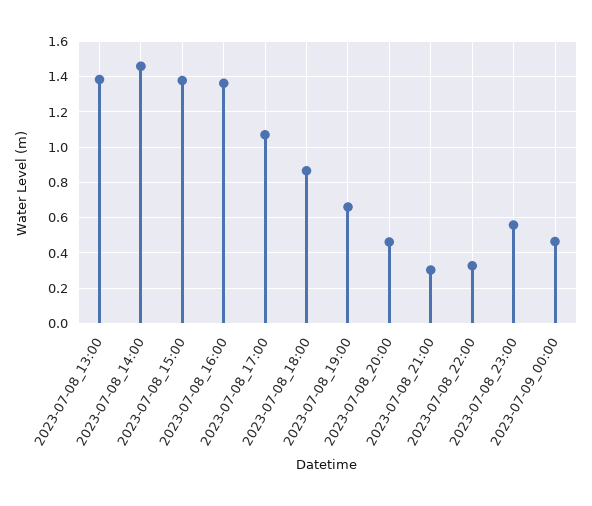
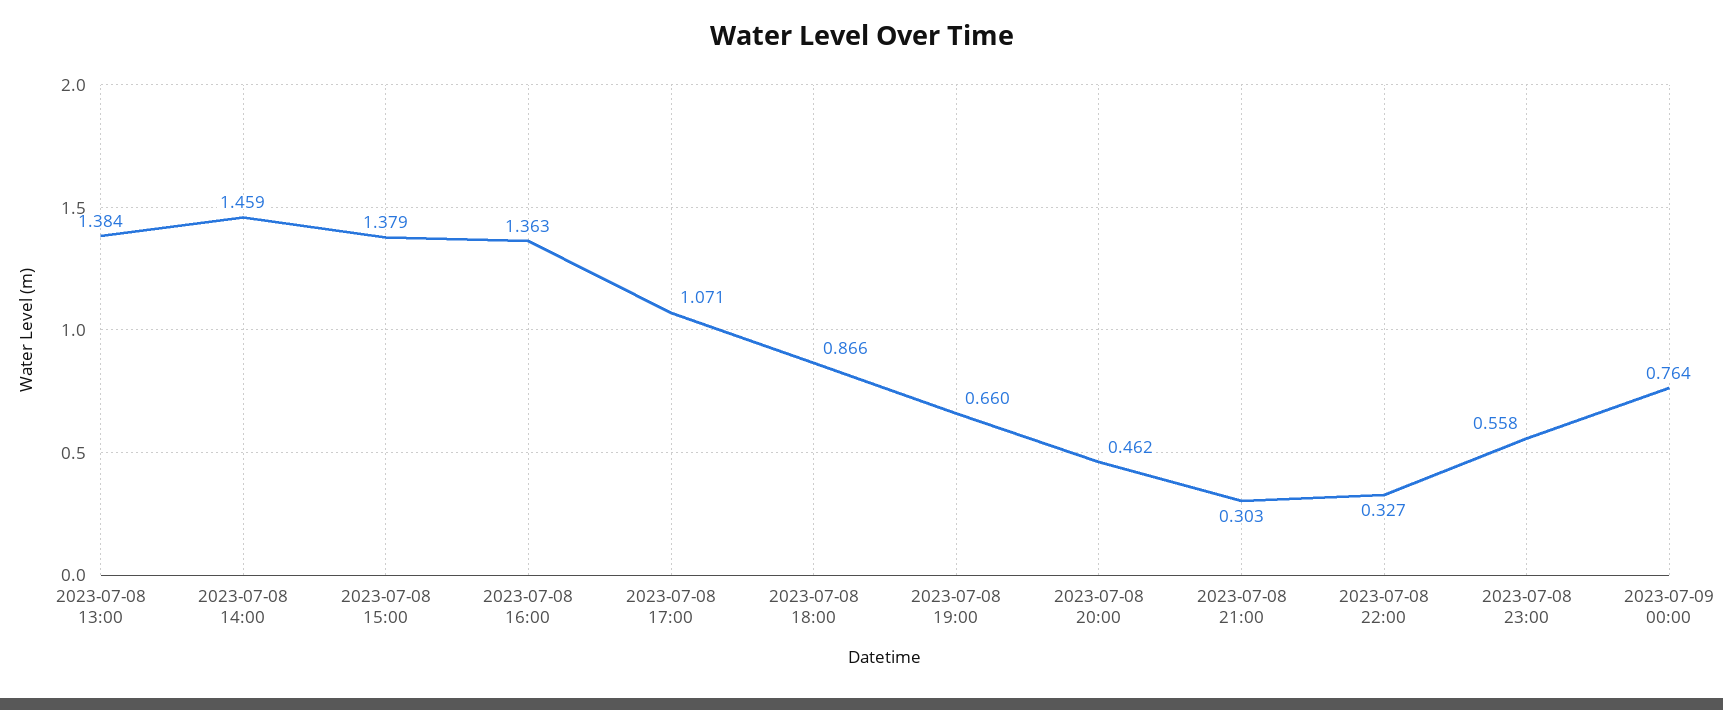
2023-07-09_00:00: 0.45 -> 0.764

